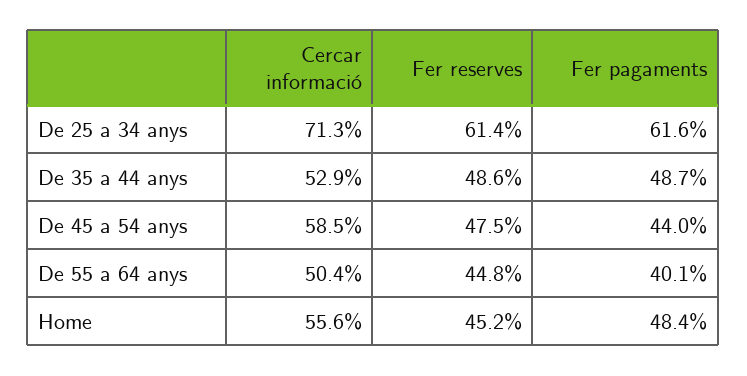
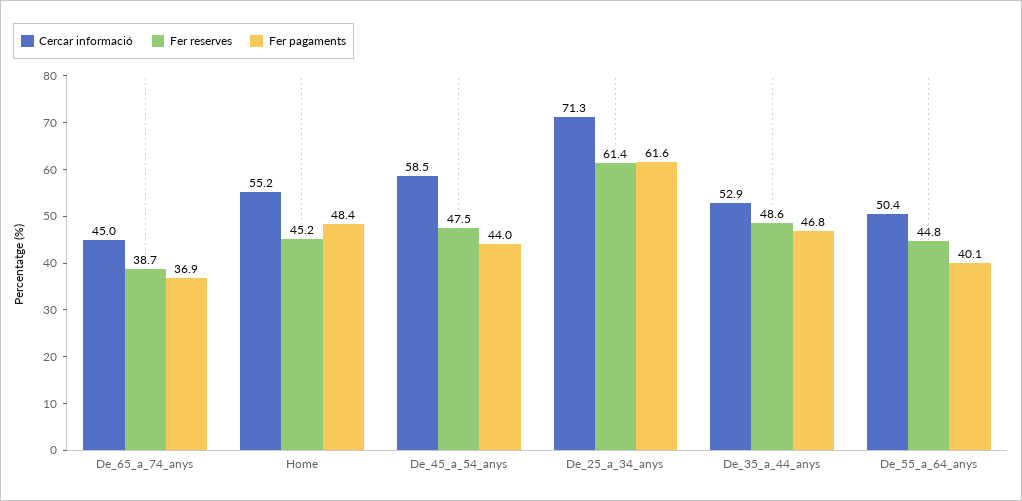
Fer pagaments, De 35 a 44 anys: 48.7 -> 46.8
Cercar informació, Home: 55.6 -> 55.2
Cercar informació, De_65_a_74_anys: none -> 45
Fer reserves, De_65_a_74_anys: none -> 38.7
Fer pagaments, De_65_a_74_anys: none -> 36.9

